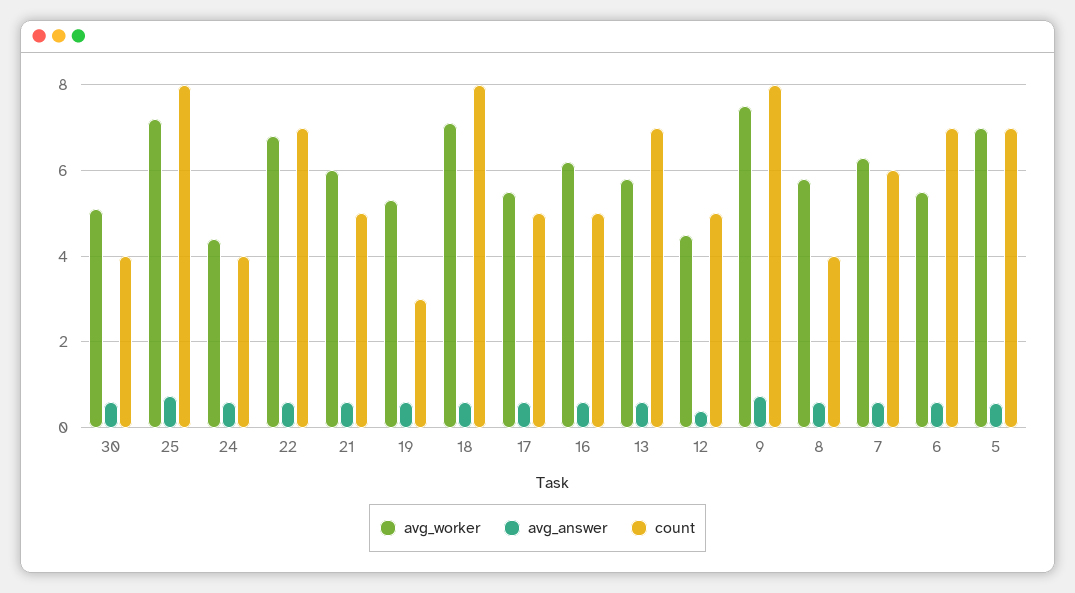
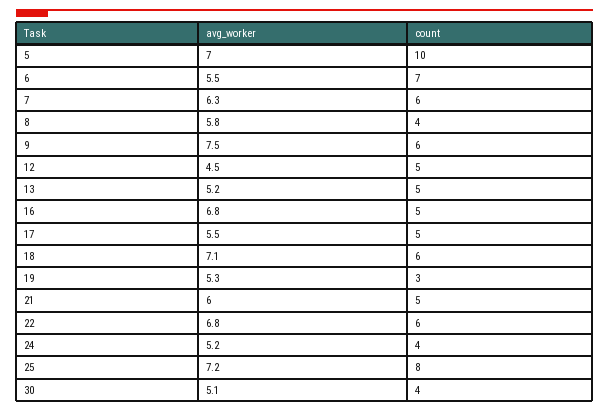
avg_answer, 30: 0.6 -> none
avg_answer, 25: 0.8 -> none
avg_worker, 24: 4.4 -> 5.2
avg_answer, 24: 0.6 -> none
avg_answer, 22: 0.6 -> none
count, 22: 7 -> 6
avg_answer, 21: 0.6 -> none
avg_answer, 19: 0.6 -> none
avg_answer, 18: 0.6 -> none
count, 18: 8 -> 6
avg_answer, 17: 0.6 -> none
avg_worker, 16: 6.2 -> 6.8
avg_answer, 16: 0.6 -> none
avg_worker, 13: 5.8 -> 5.2
avg_answer, 13: 0.6 -> none
count, 13: 7 -> 5
avg_answer, 12: 0.4 -> none
avg_answer, 9: 0.8 -> none
count, 9: 8 -> 6
avg_answer, 8: 0.6 -> none
avg_answer, 7: 0.6 -> none
avg_answer, 6: 0.6 -> none
avg_answer, 5: 0.6 -> none
count, 5: 7 -> 10

